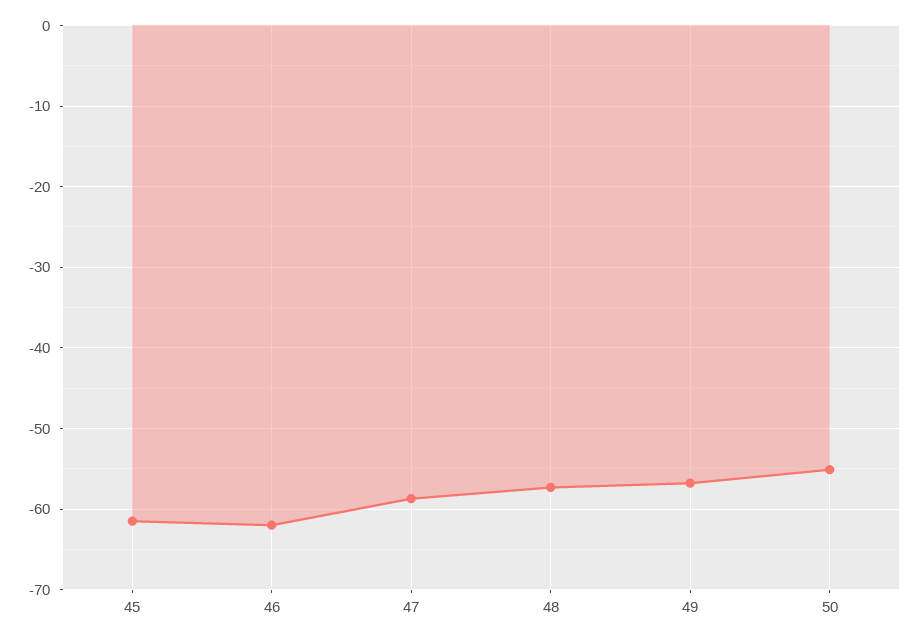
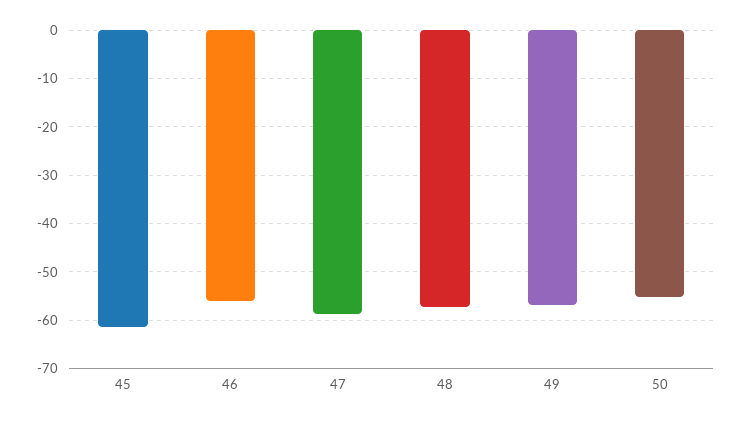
46: -62 -> -56

